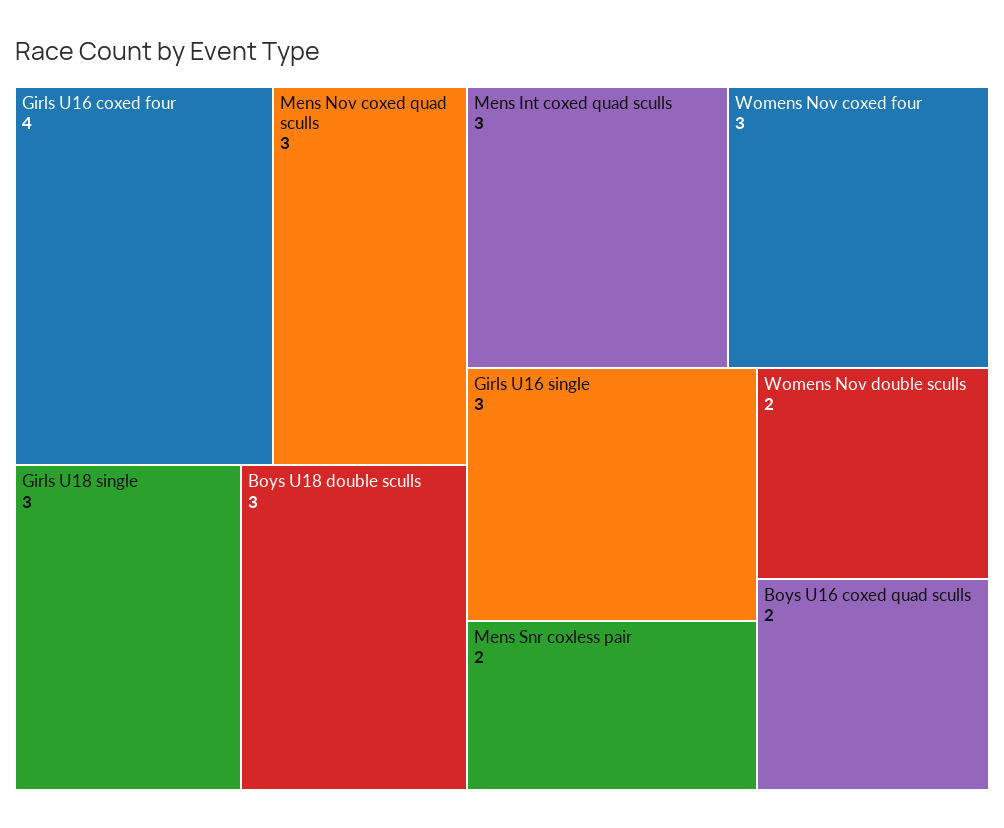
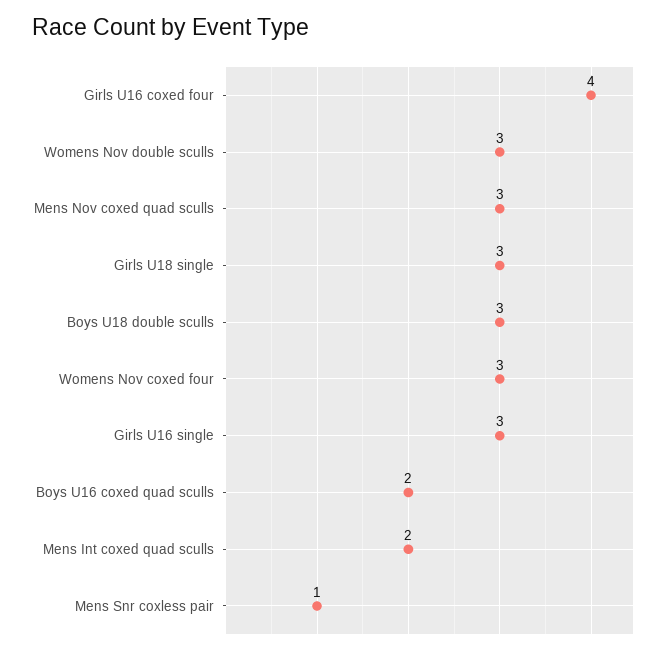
Mens Int coxed quad sculls: 3 -> 2
Mens Snr coxless pair: 2 -> 1
Womens Nov double sculls: 2 -> 3

